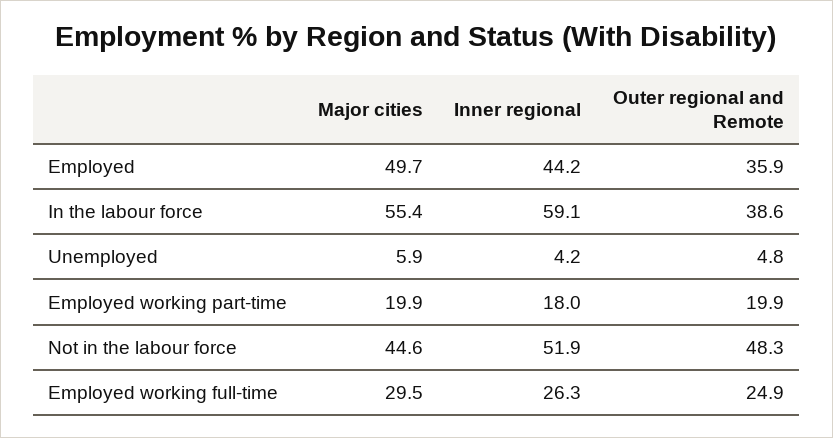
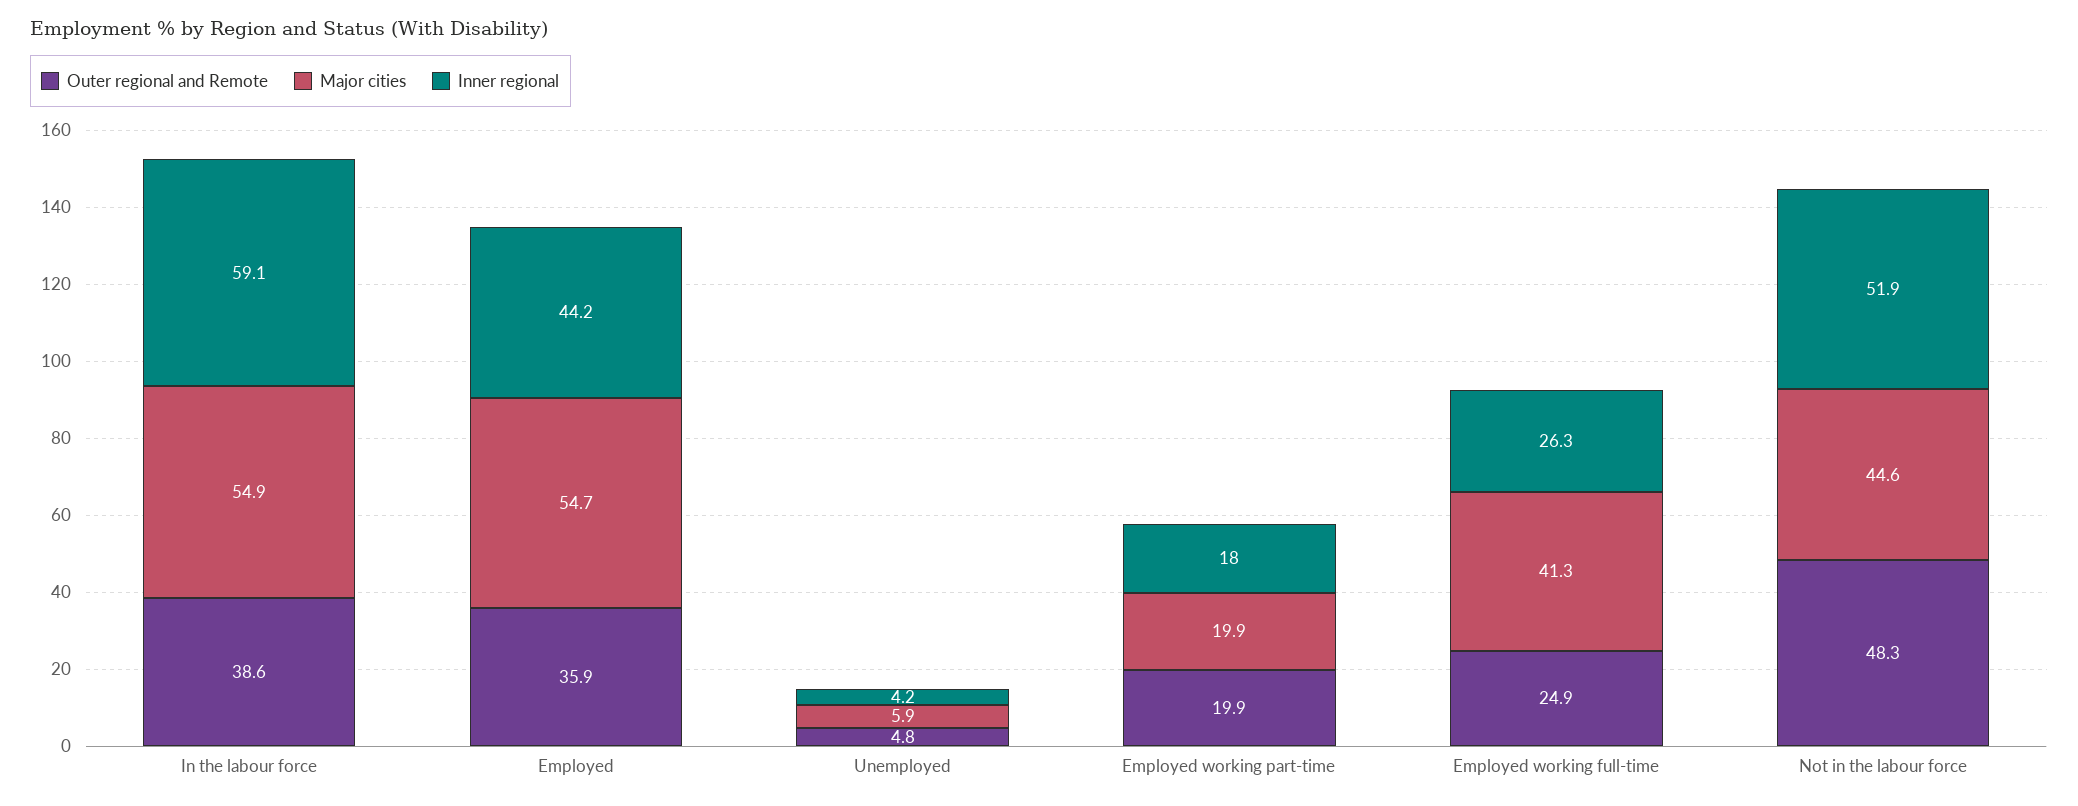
Major cities, Employed: 49.7 -> 54.7
Major cities, In the labour force: 55.4 -> 54.9
Major cities, Employed working full-time: 29.5 -> 41.3

